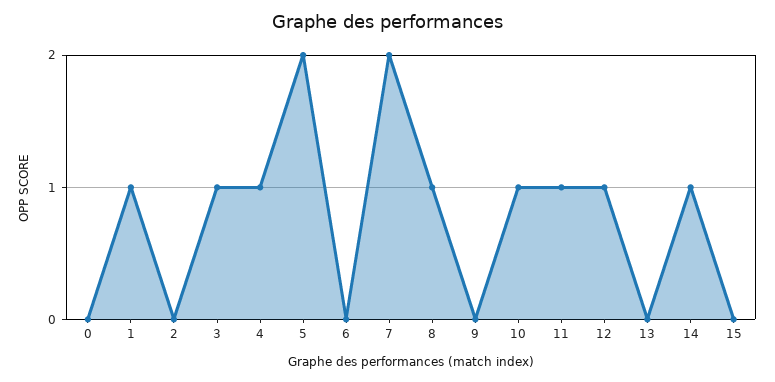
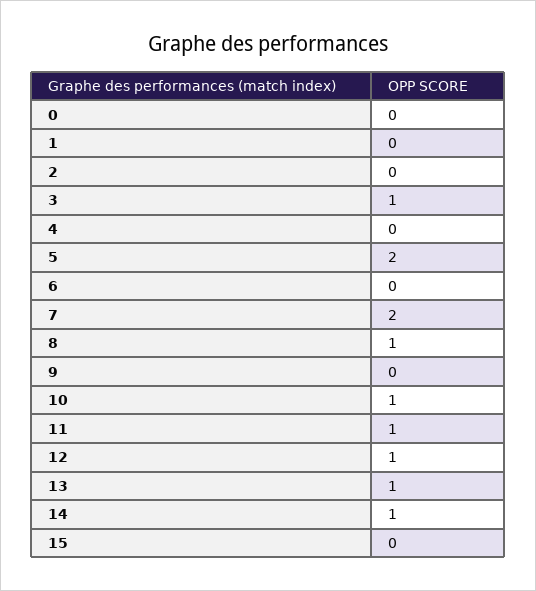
1: 1 -> 0
4: 1 -> 0
13: 0 -> 1

